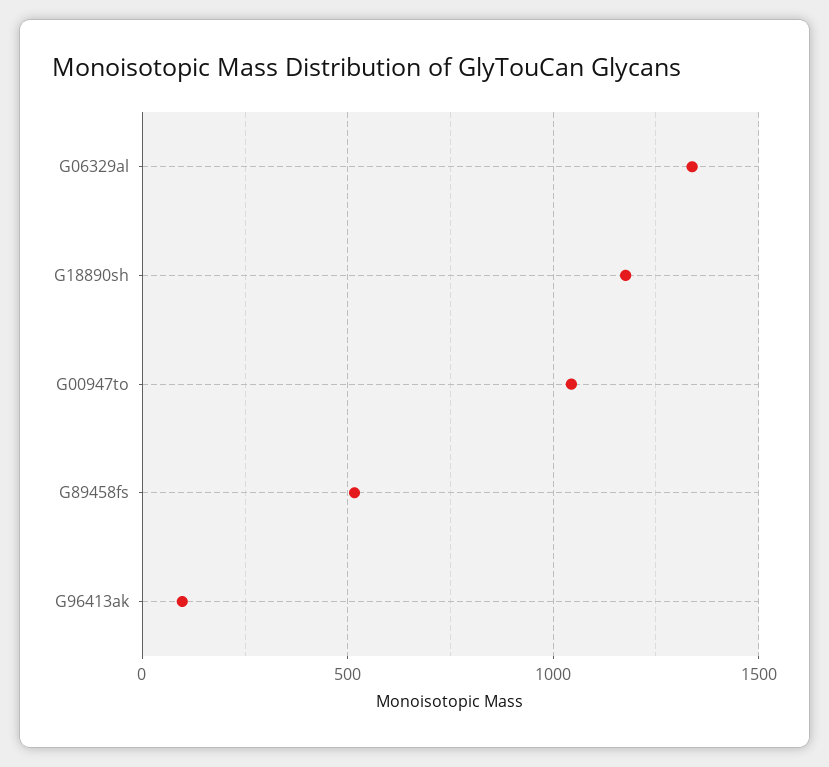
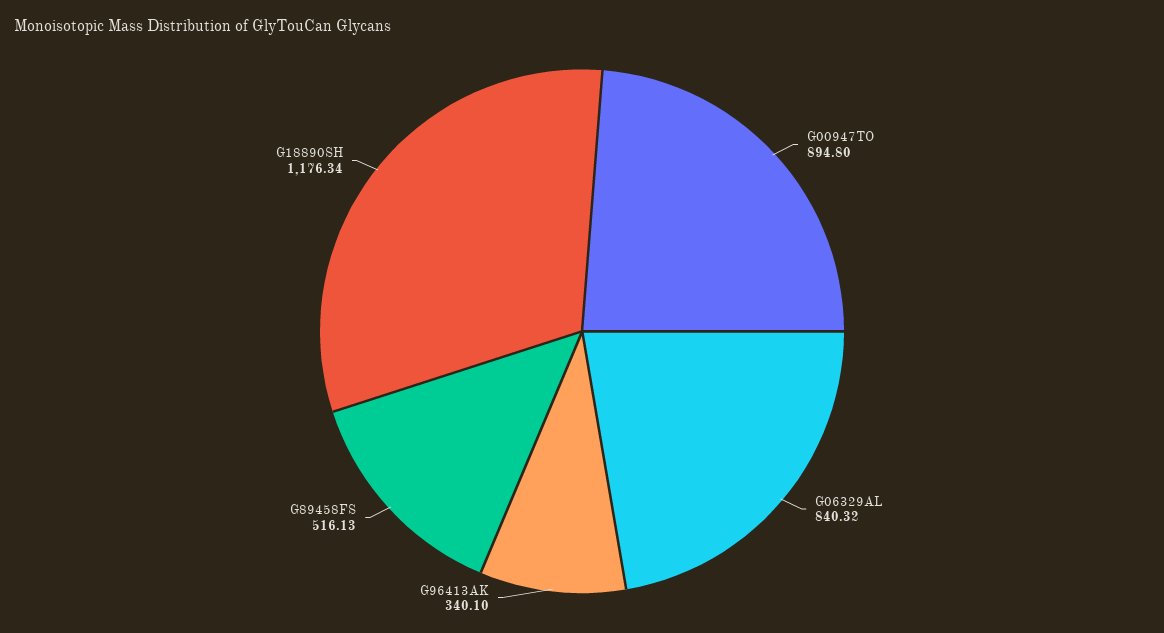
G06329al: 1350 -> 840.32
G00947to: 1050 -> 894.8
G96413ak: 100 -> 340.1

